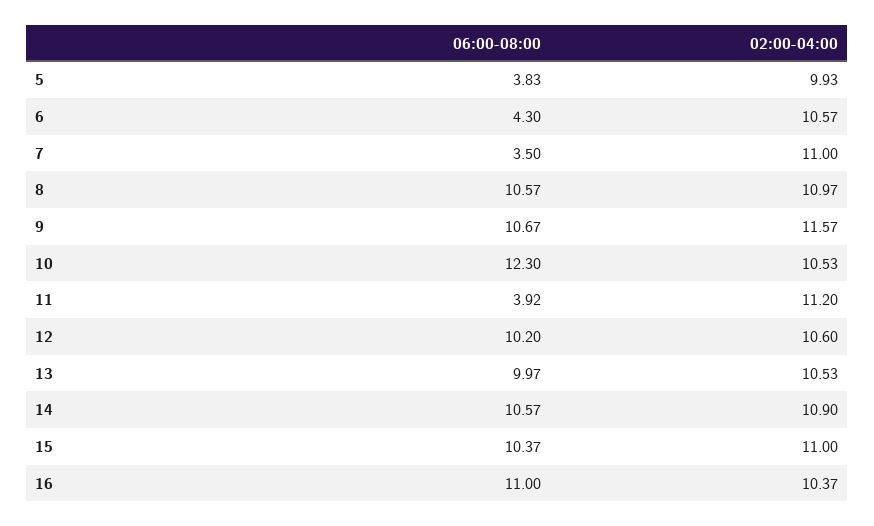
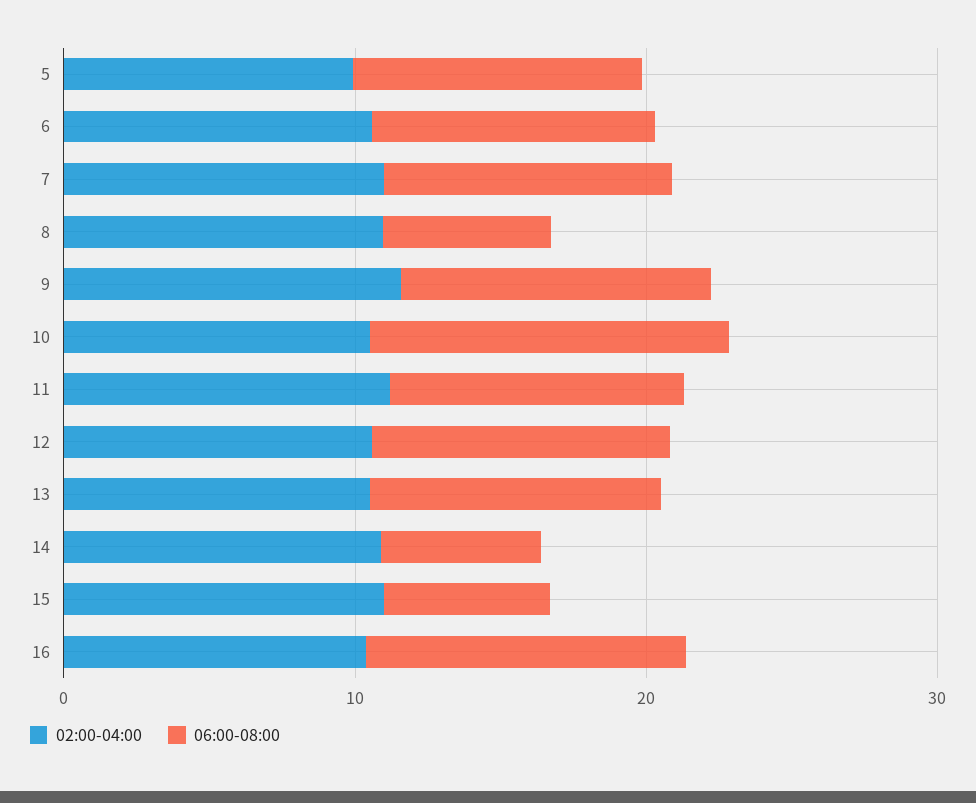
06:00-08:00, 5: 3.83 -> 10
06:00-08:00, 6: 4.3 -> 10
06:00-08:00, 7: 3.5 -> 10
06:00-08:00, 8: 10.57 -> 6
06:00-08:00, 11: 3.92 -> 10
06:00-08:00, 14: 10.57 -> 6
06:00-08:00, 15: 10.37 -> 6

